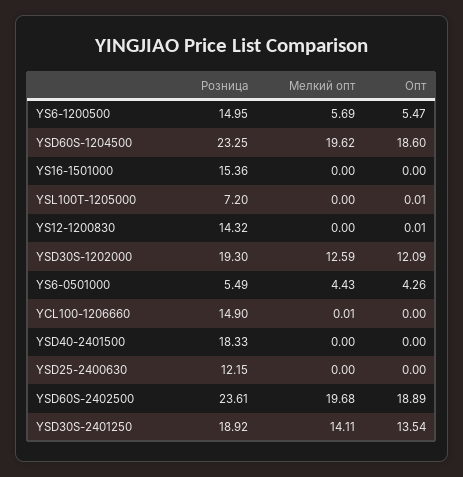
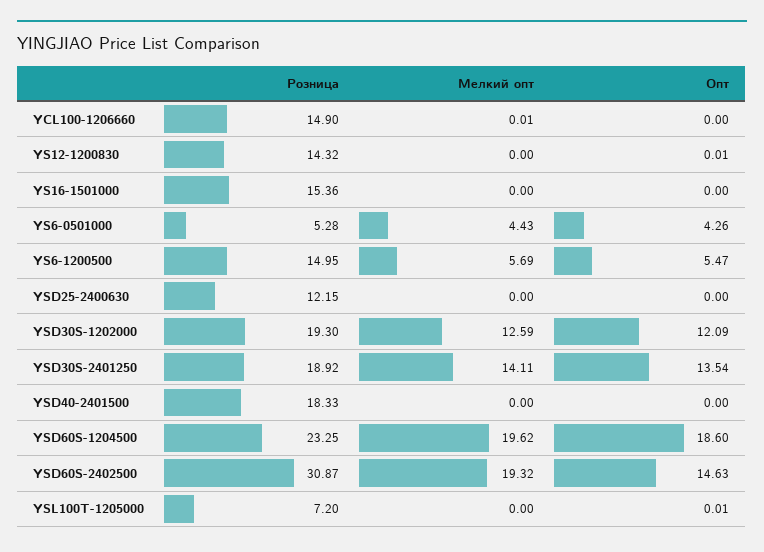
Розница, YS6-0501000: 5.49 -> 5.28
Розница, YSD60S-2402500: 23.61 -> 30.87
Мелкий опт, YSD60S-2402500: 19.68 -> 19.32
Опт, YSD60S-2402500: 18.89 -> 14.63

